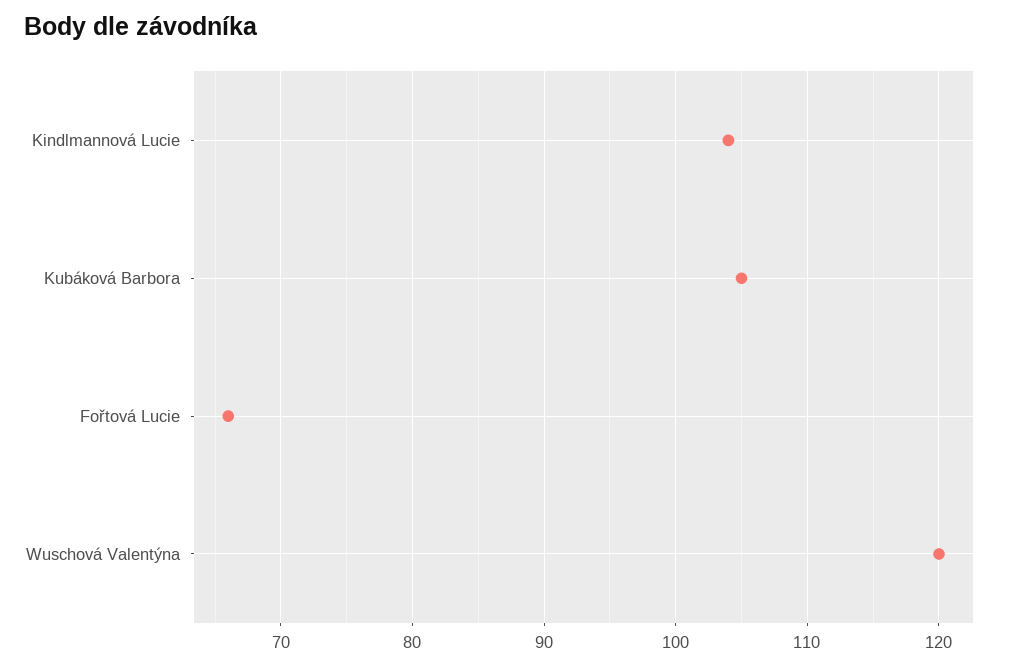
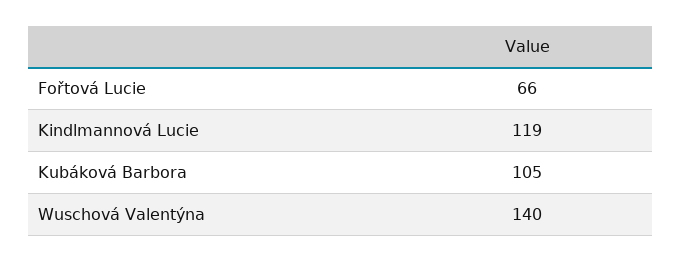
Kindlmannová Lucie: 104 -> 119
Wuschová Valentýna: 120 -> 140

